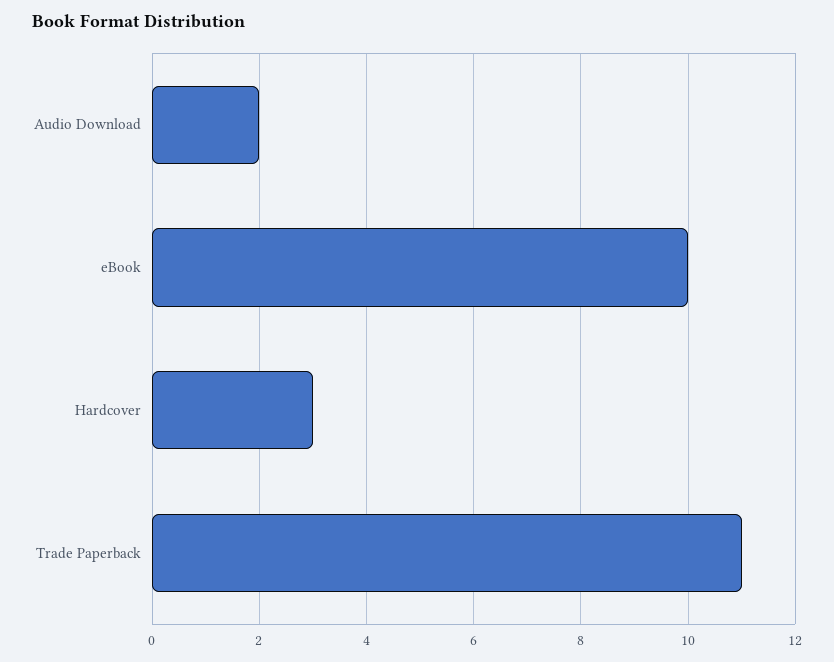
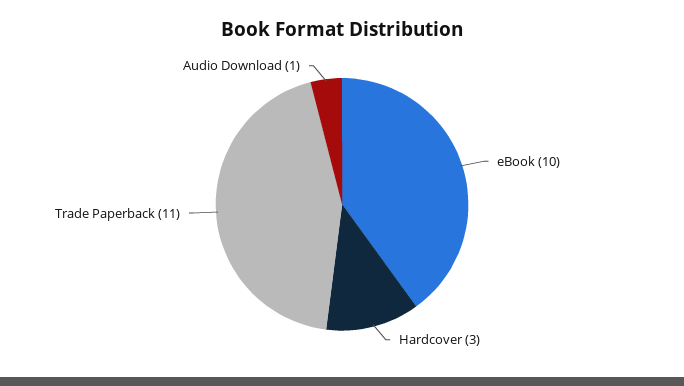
Audio Download: 2 -> 1

